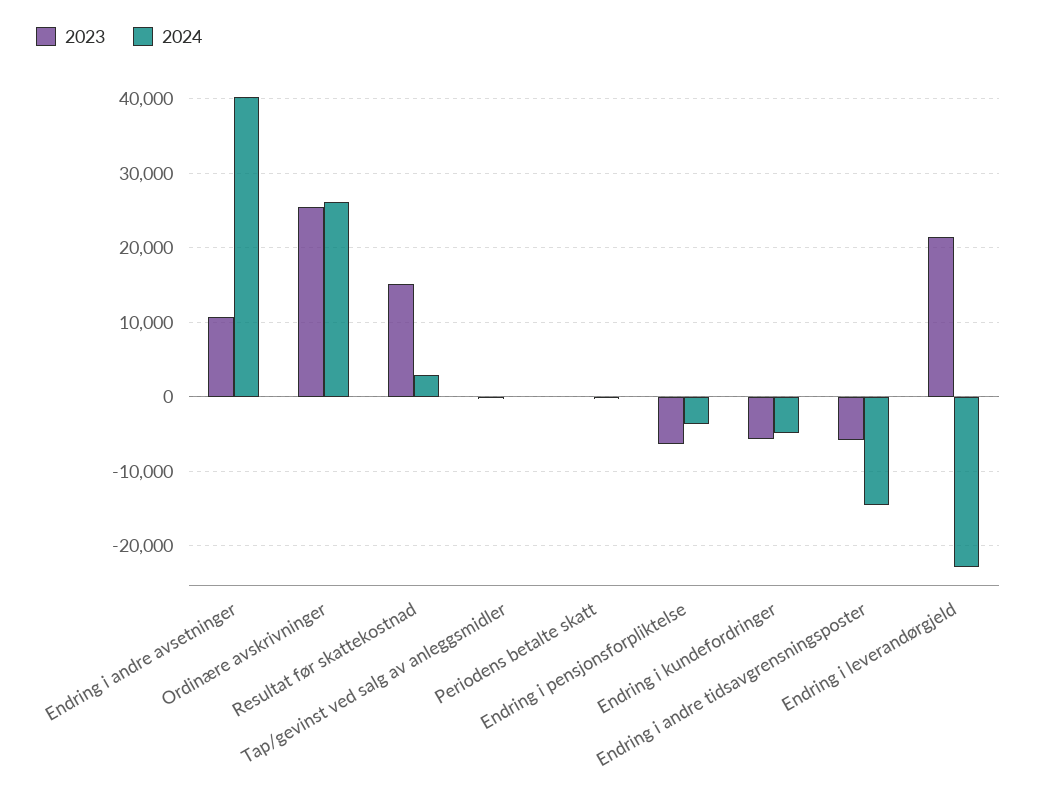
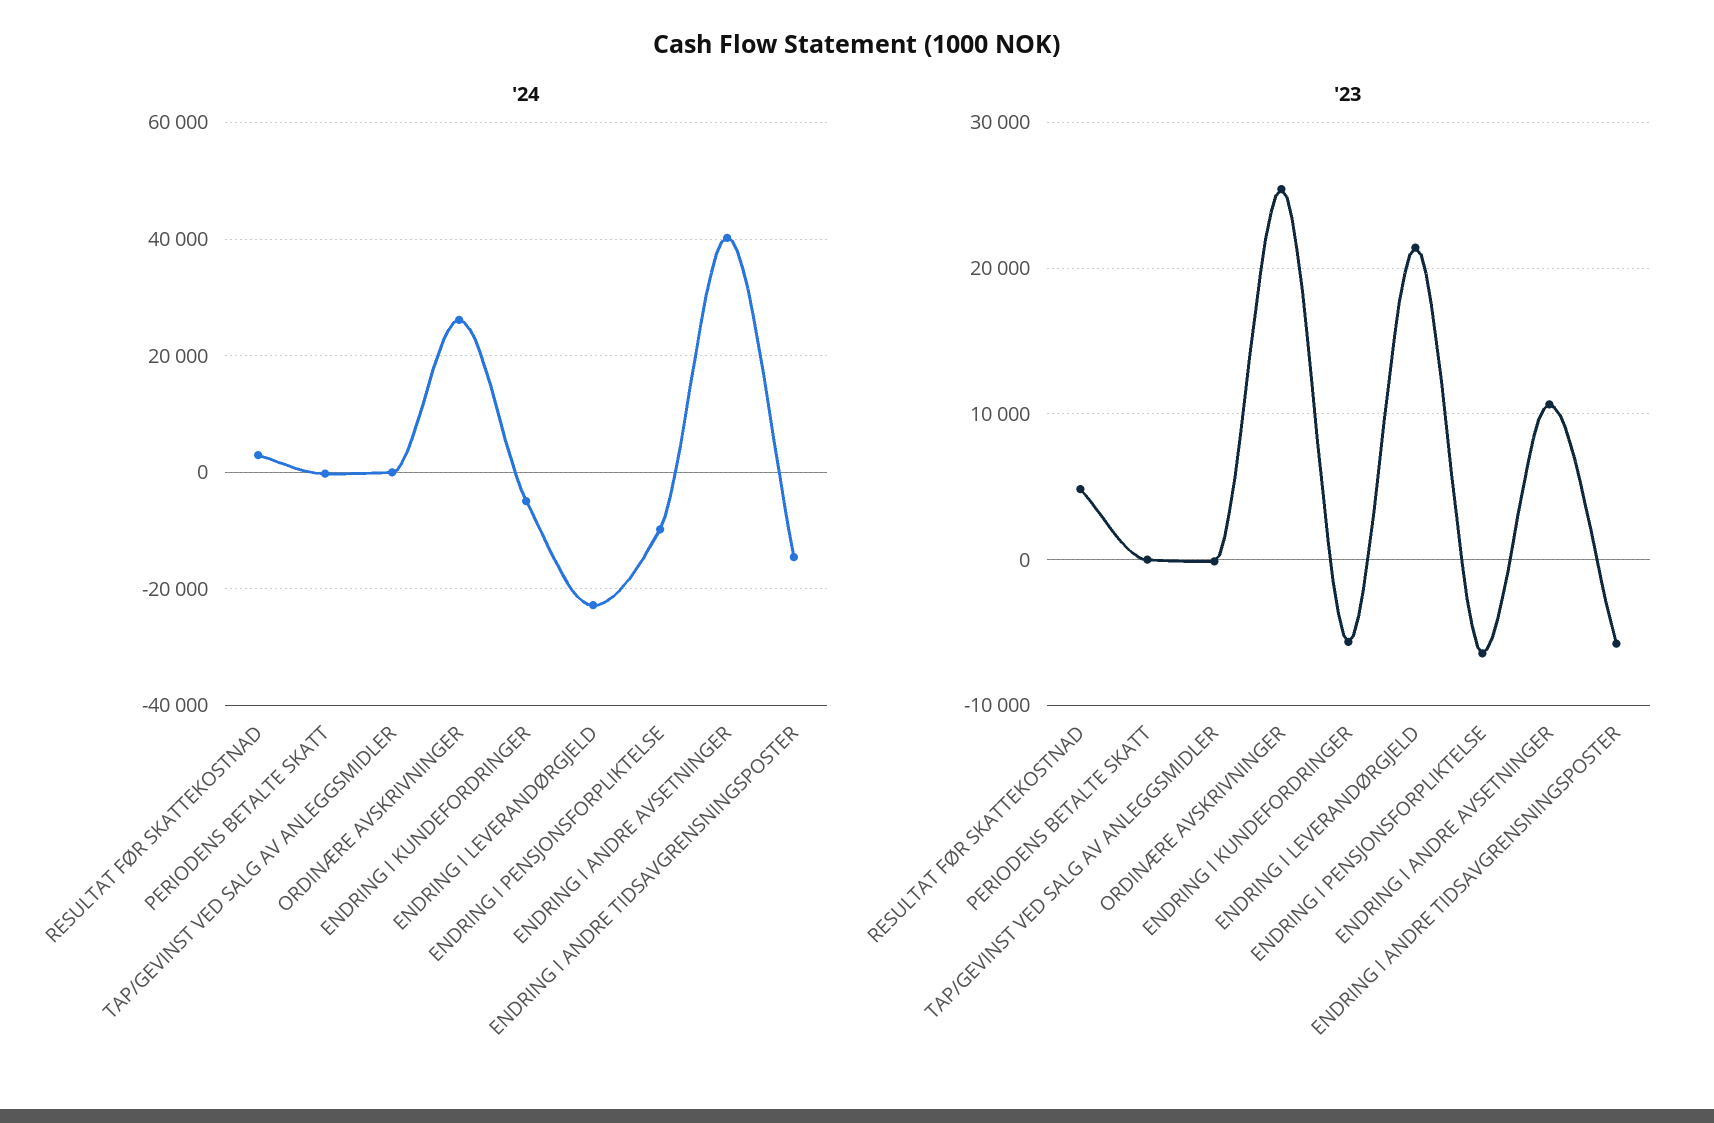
2023, Resultat før skattekostnad: 15000 -> 5000
2024, Endring i pensjonsforpliktelse: -4000 -> -10000

